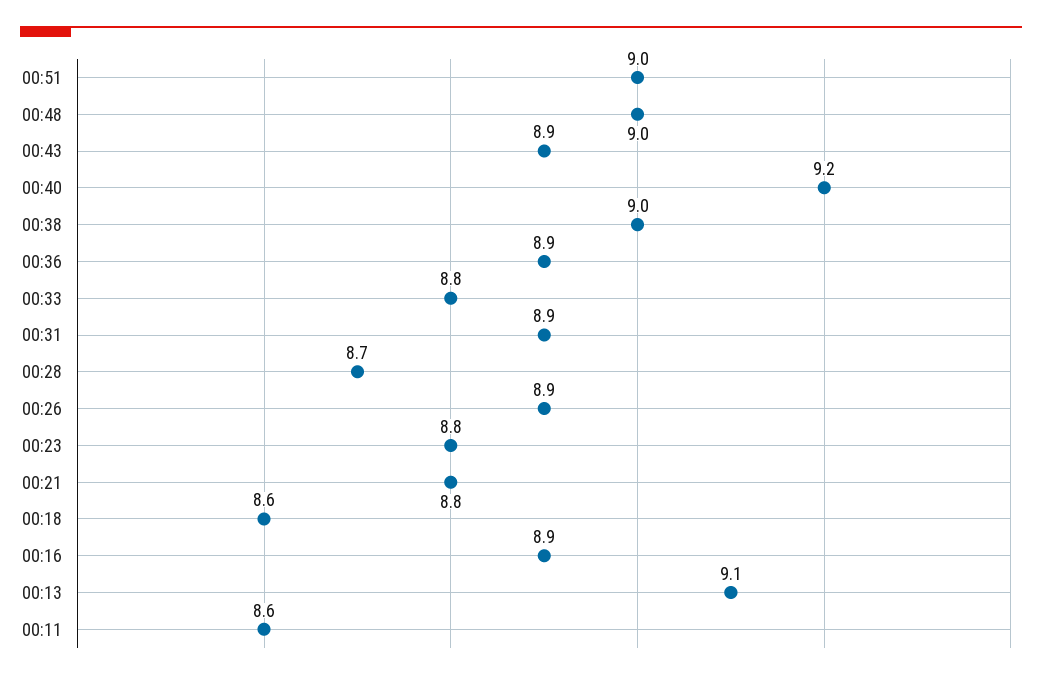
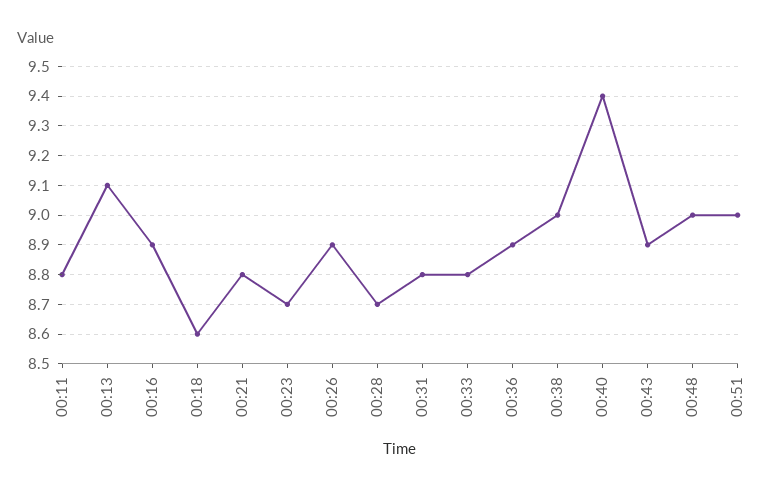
00:40: 9.2 -> 9.4
00:31: 8.9 -> 8.8
00:23: 8.8 -> 8.7
00:11: 8.6 -> 8.8

